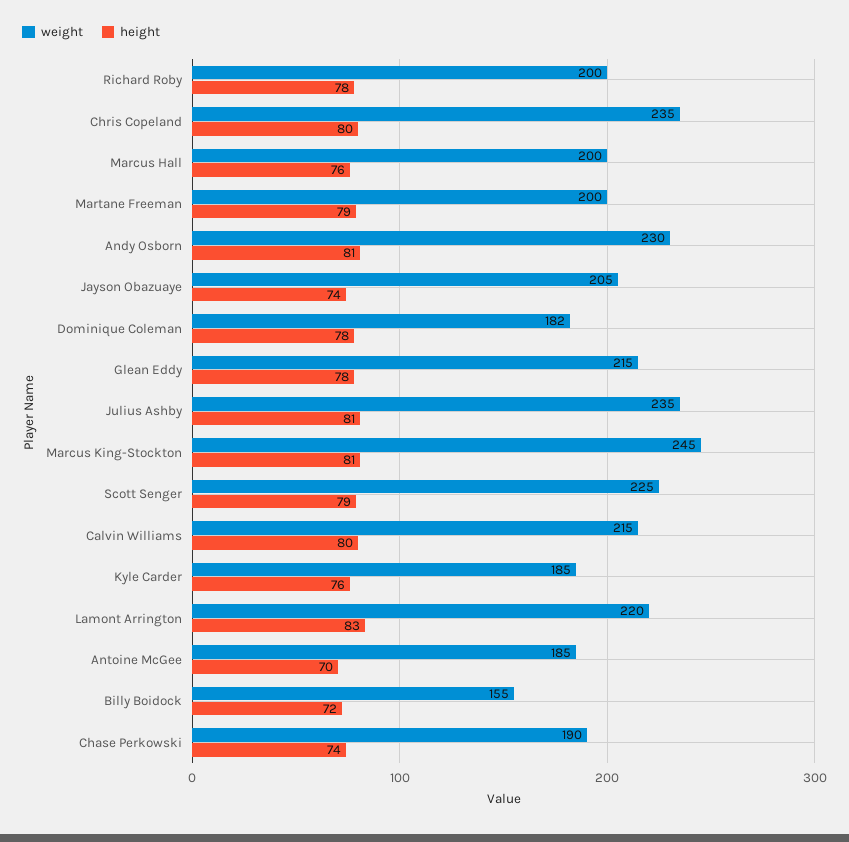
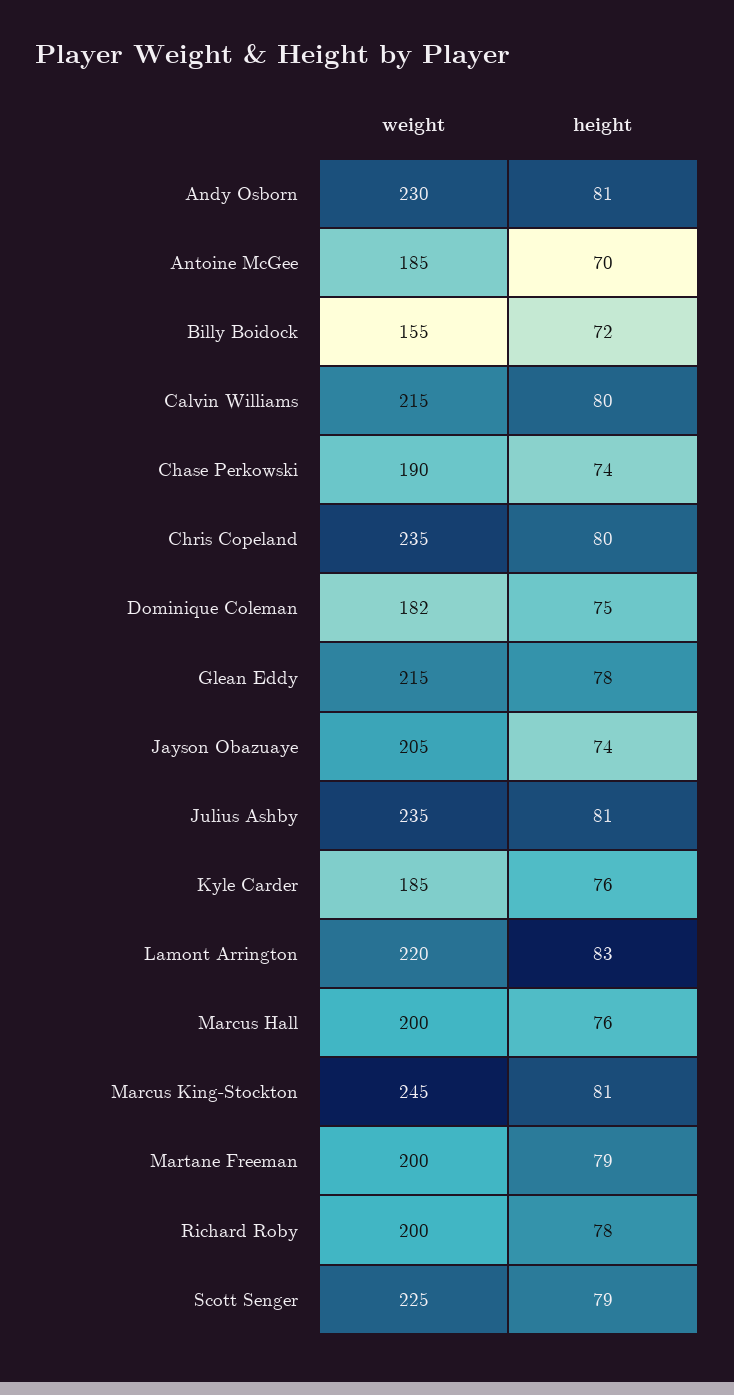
height, Dominique Coleman: 78 -> 75

